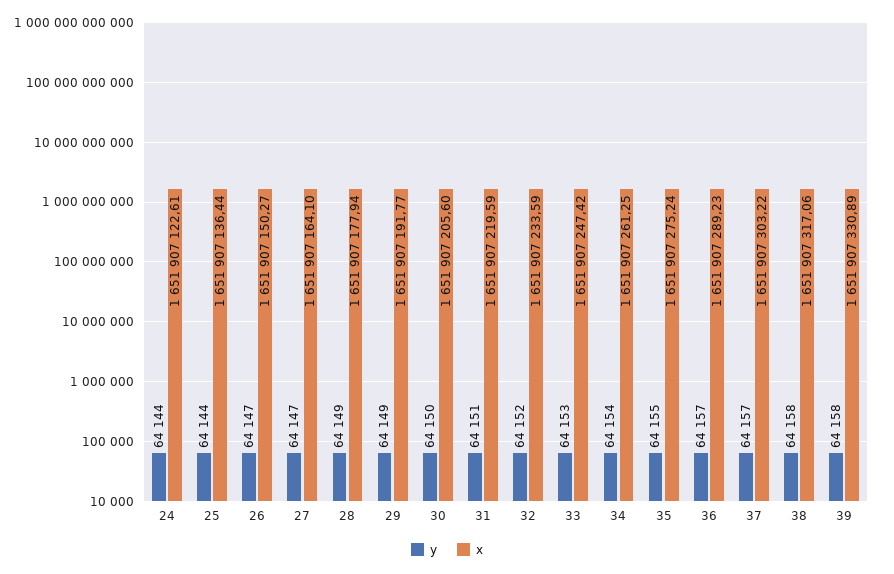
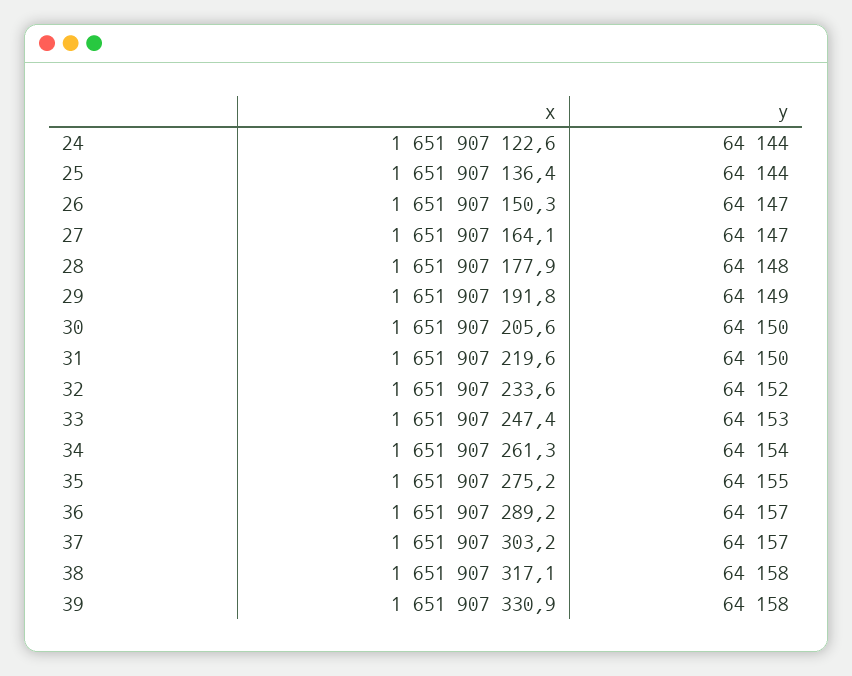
y, 28: 64149 -> 64148
y, 31: 64151 -> 64150

